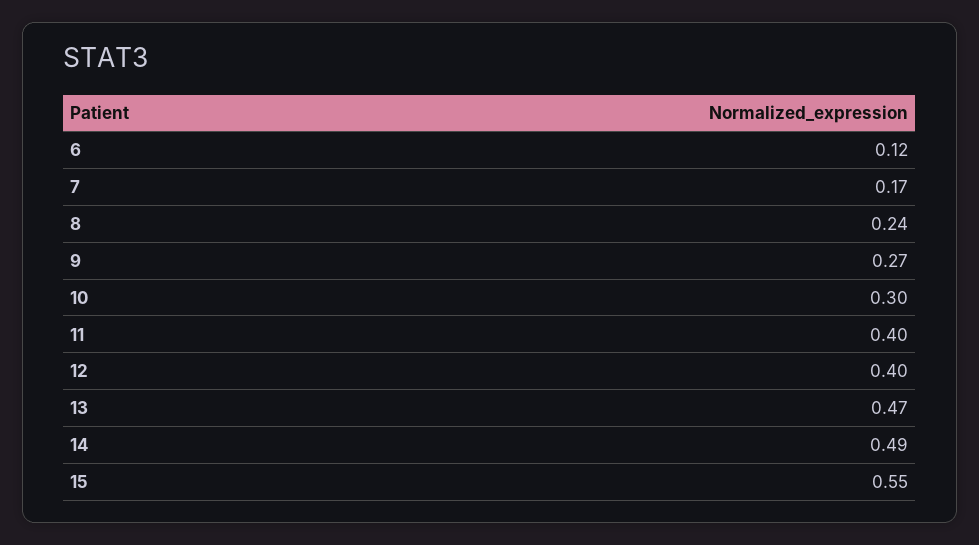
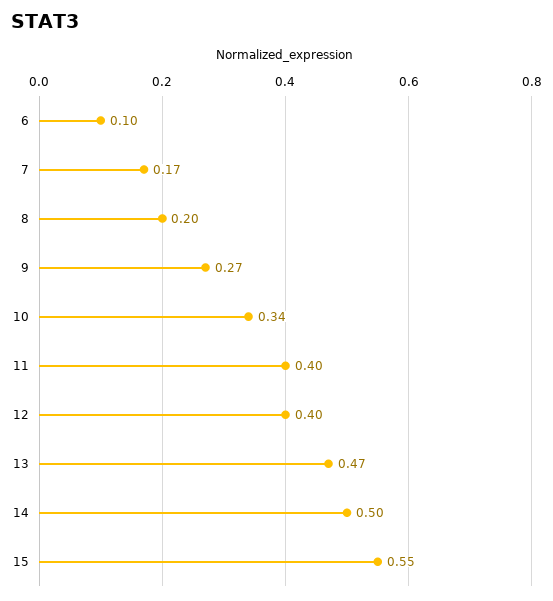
6: 0.12 -> 0.1
8: 0.24 -> 0.2
10: 0.3 -> 0.34
14: 0.49 -> 0.5

